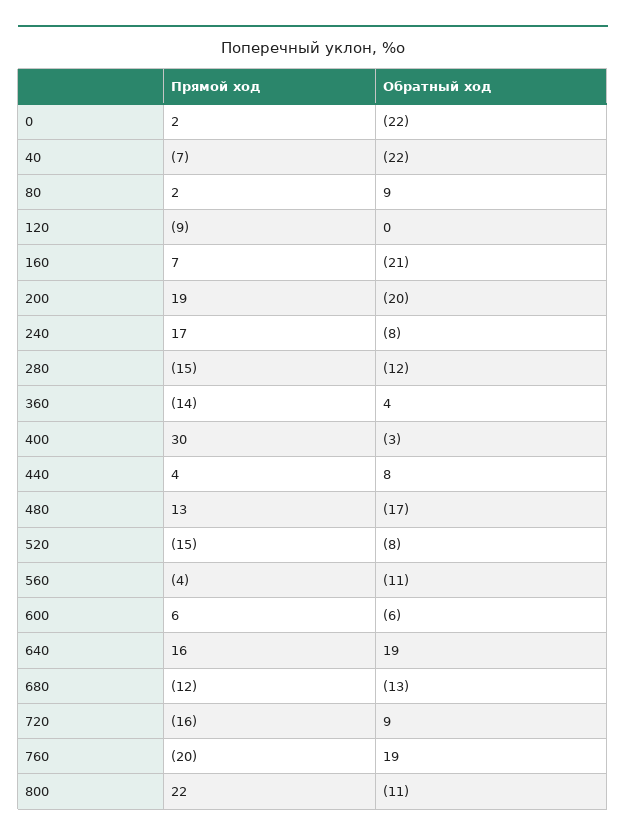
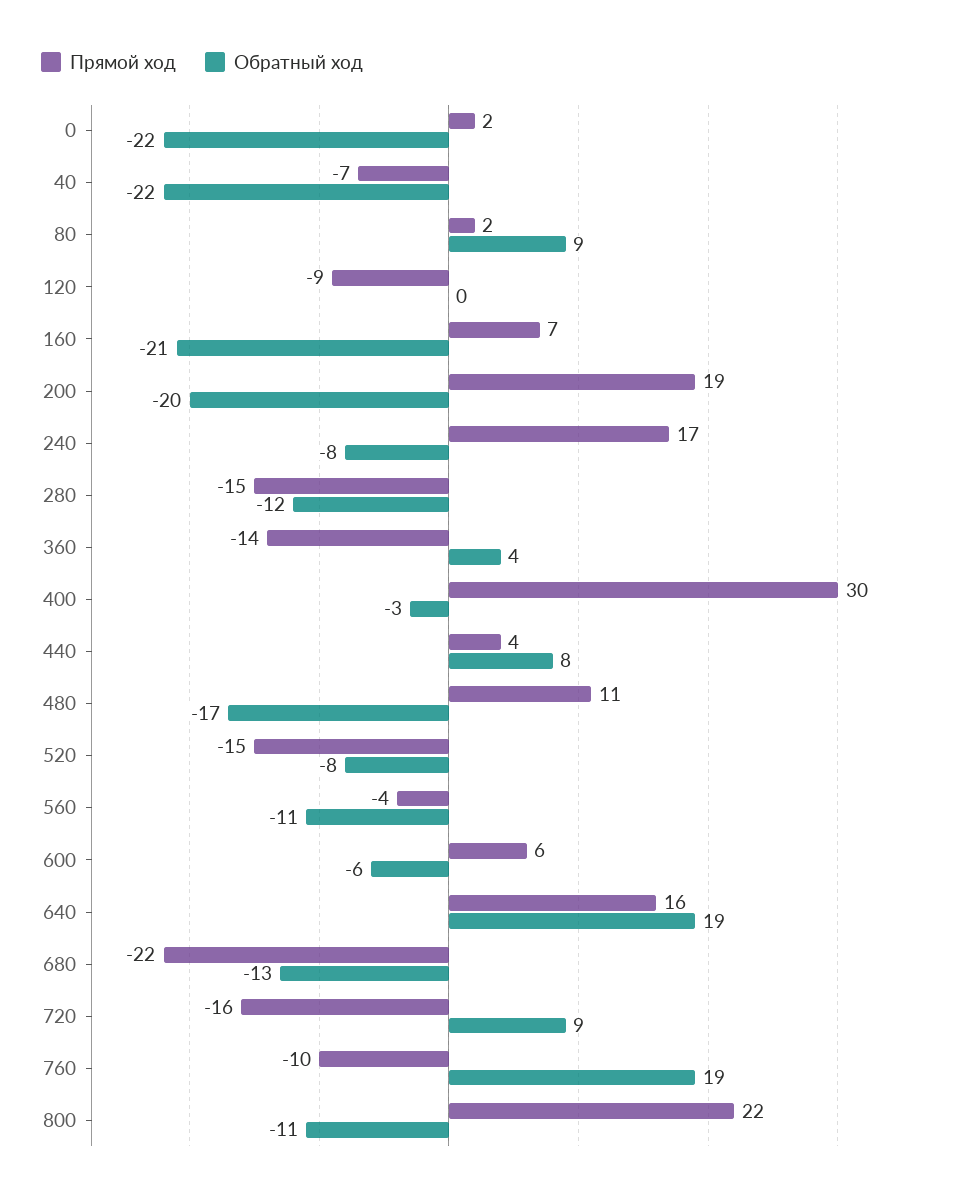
Прямой ход, 480: 13 -> 11
Прямой ход, 680: -12 -> -22
Прямой ход, 760: -20 -> -10

